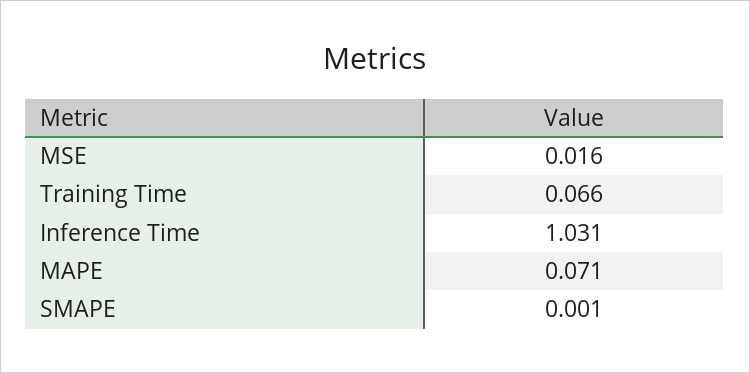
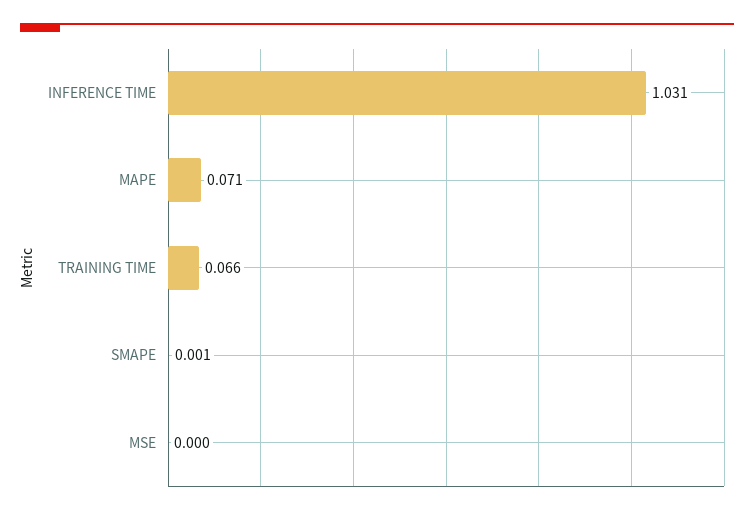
MSE: 0.016 -> 0

